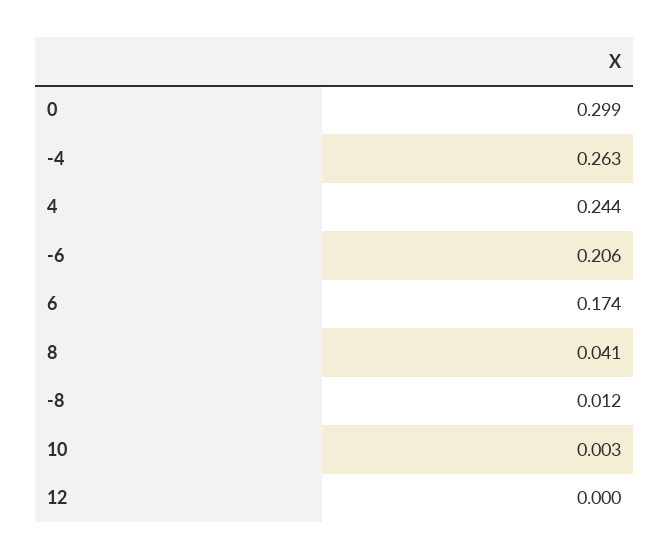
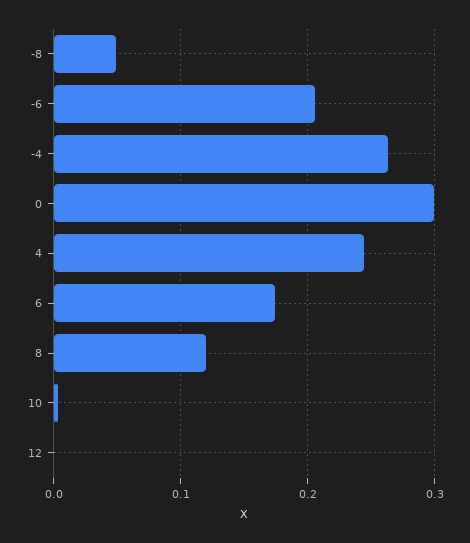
8: 0.041 -> 0.12
-8: 0.012 -> 0.05

